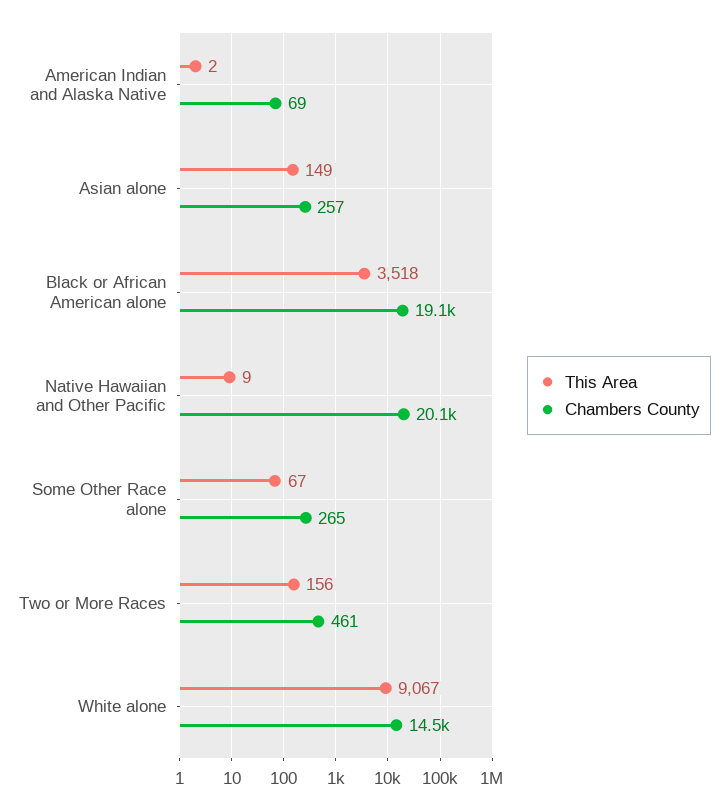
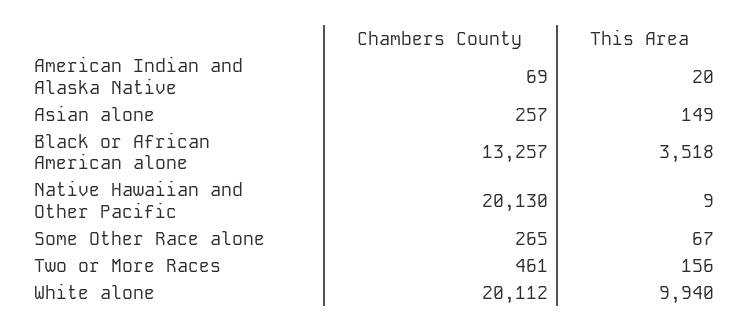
This Area, American Indian and Alaska Native: 2 -> 20
Chambers County, Black or African American alone: 19100 -> 13257
This Area, White alone: 9067 -> 9940
Chambers County, White alone: 14500 -> 20112

